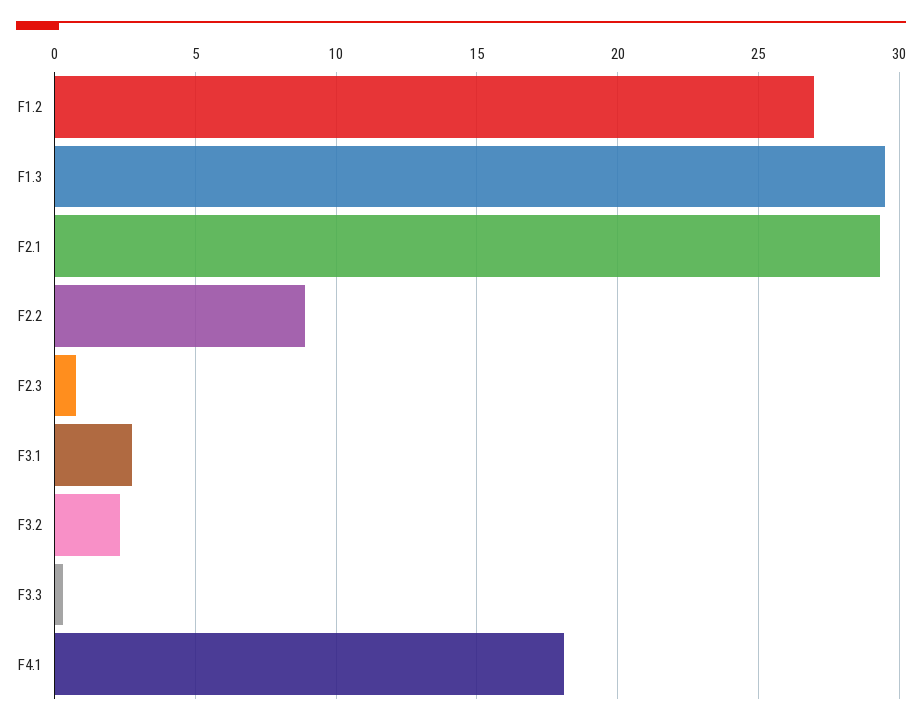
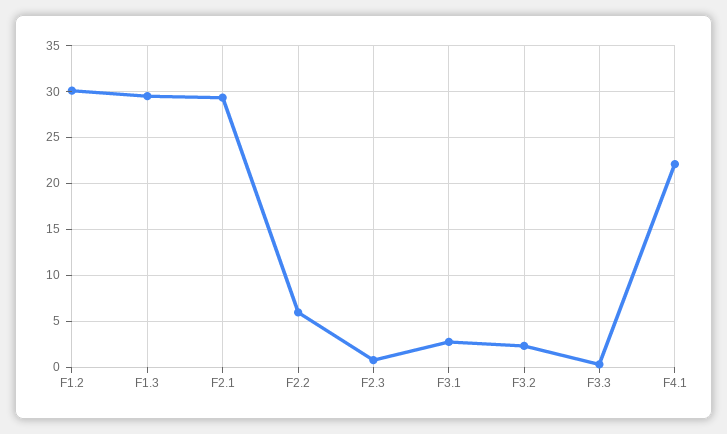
F1.2: 27 -> 30
F2.2: 9 -> 6
F4.1: 18 -> 22

